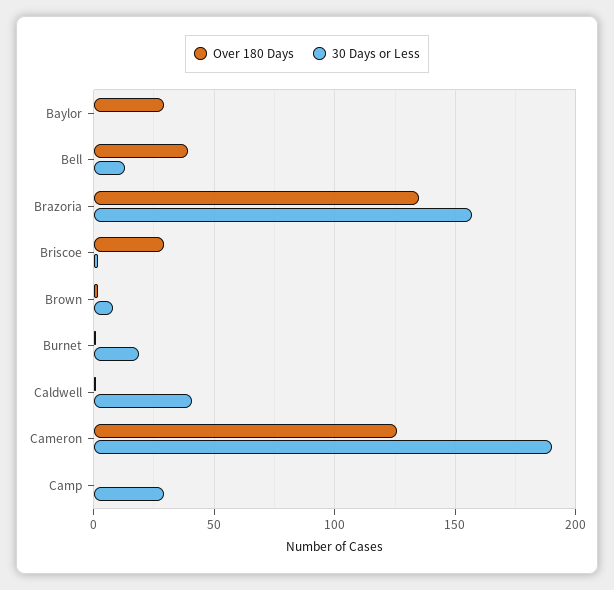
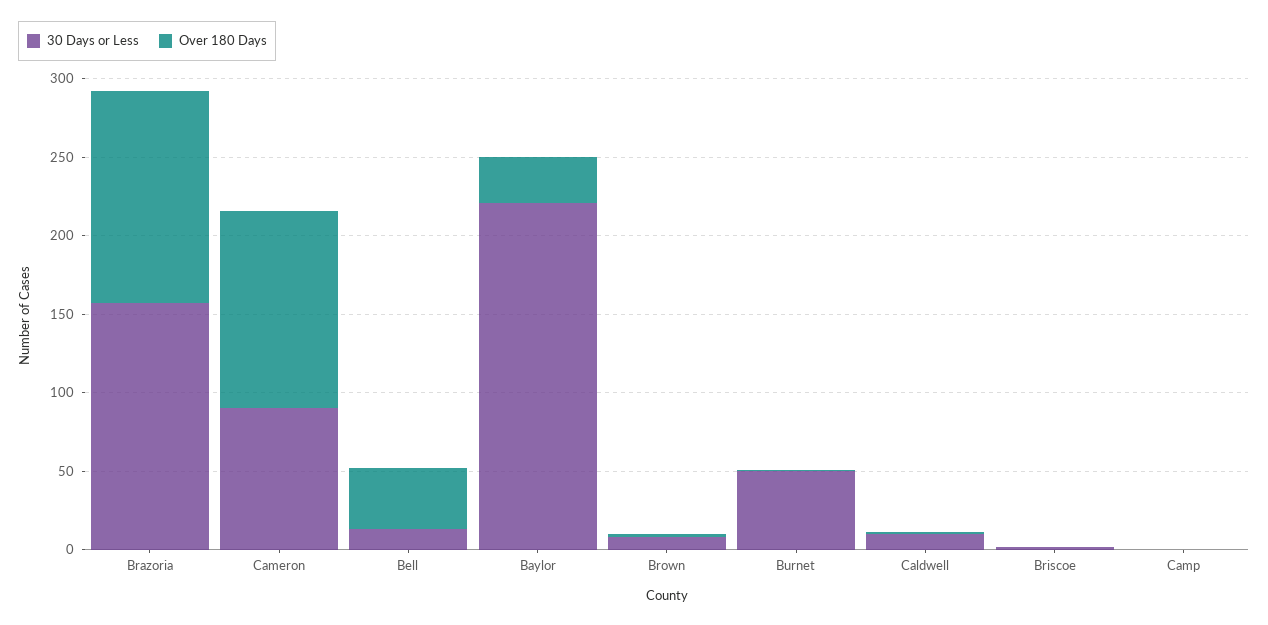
30 Days or Less, Baylor: 0 -> 220
Over 180 Days, Briscoe: 30 -> 0
30 Days or Less, Burnet: 20 -> 50
30 Days or Less, Caldwell: 40 -> 10
30 Days or Less, Cameron: 190 -> 90
30 Days or Less, Camp: 30 -> 0

